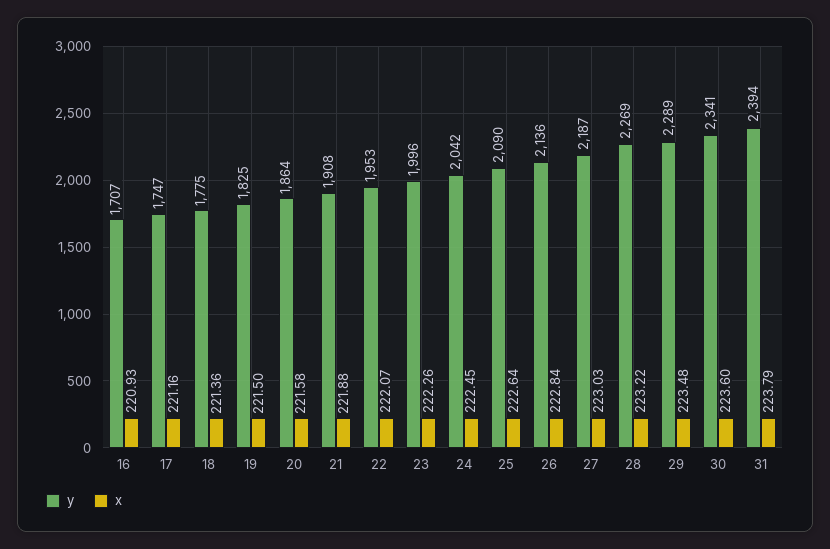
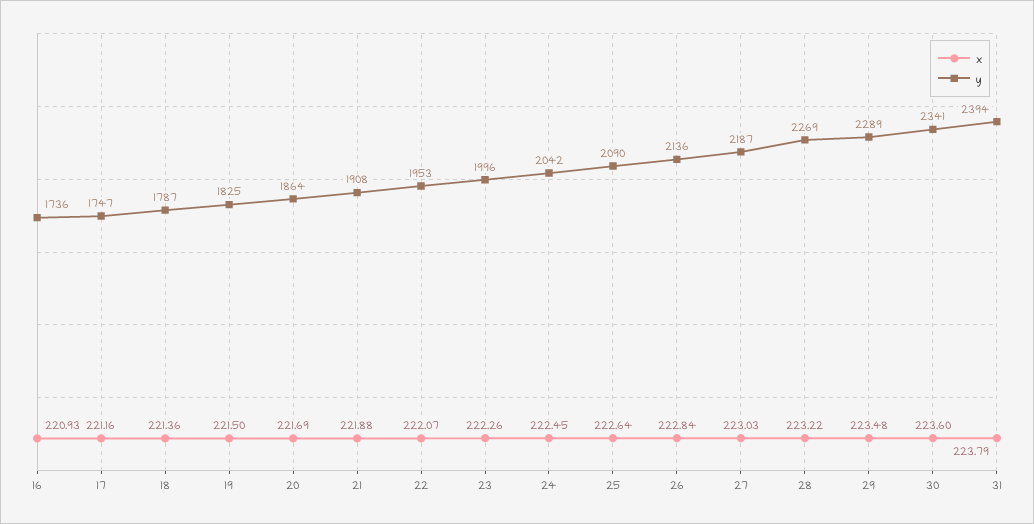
y, 16: 1707 -> 1736
y, 18: 1775 -> 1787
x, 20: 221.58 -> 221.69

